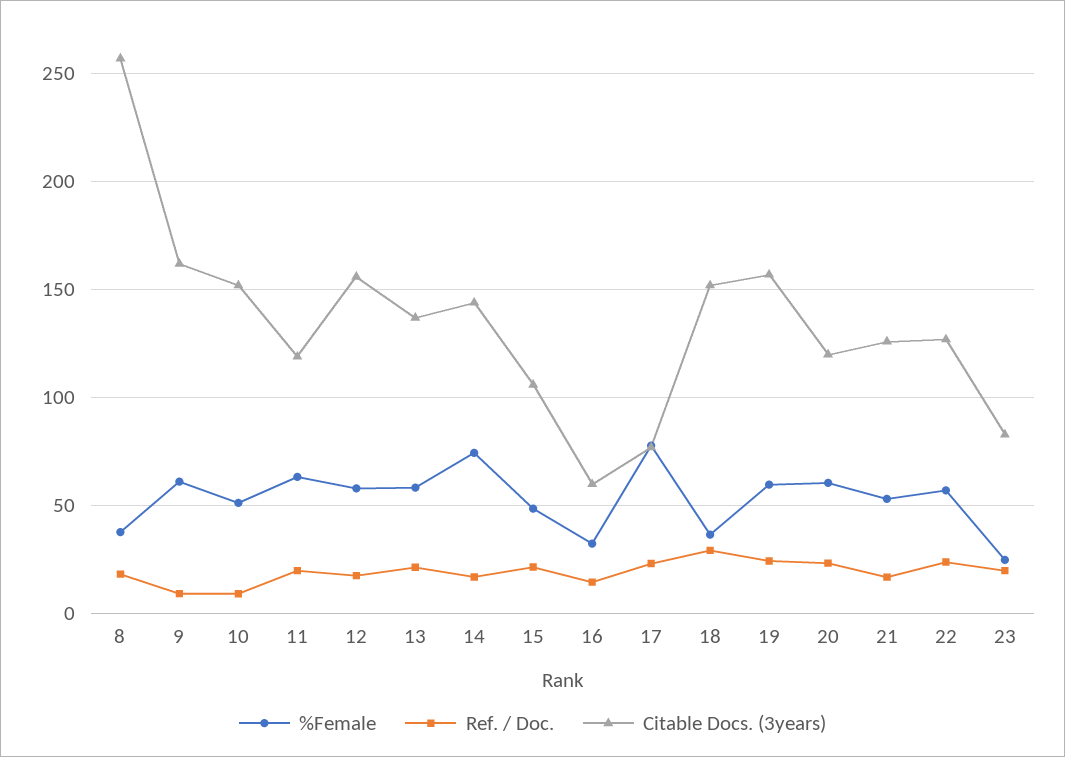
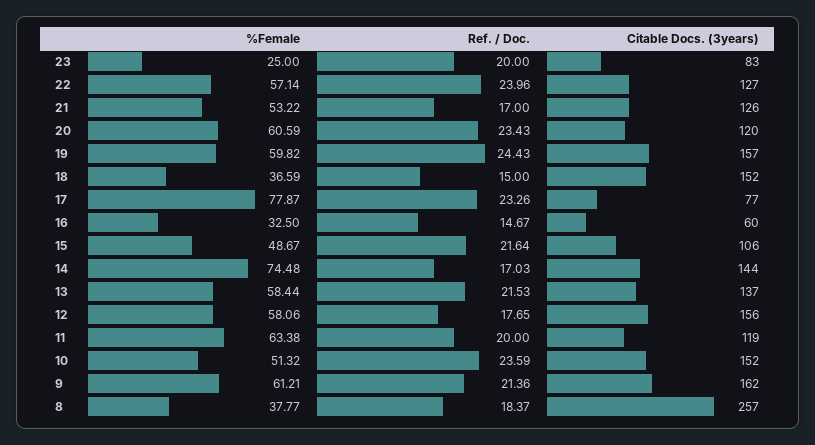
Ref. / Doc., 9: 10 -> 21.36
Ref. / Doc., 10: 10 -> 23.59
Ref. / Doc., 18: 30 -> 15

